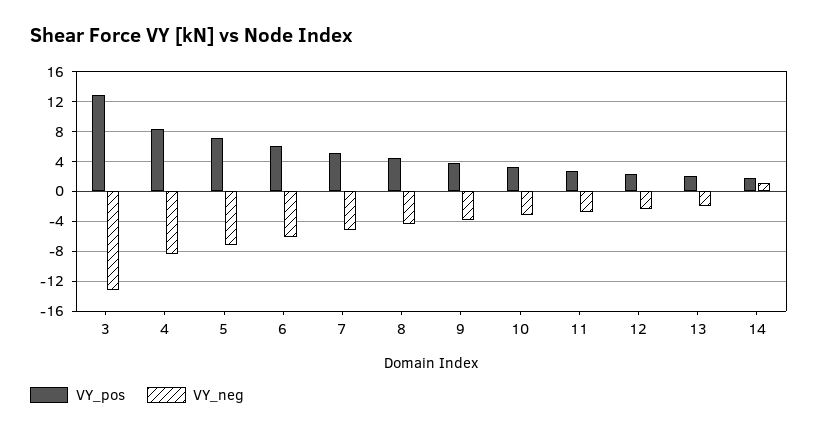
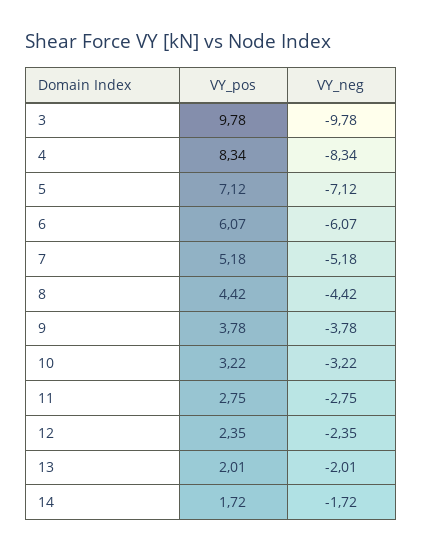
VY_pos, 3: 13 -> 9.78
VY_neg, 3: -13 -> -9.78
VY_neg, 14: 1 -> -1.72

